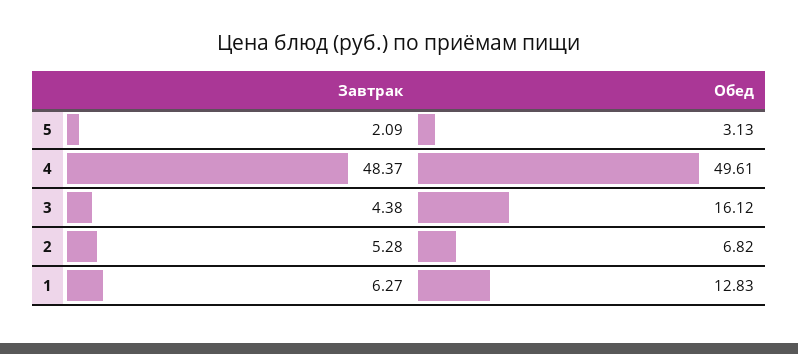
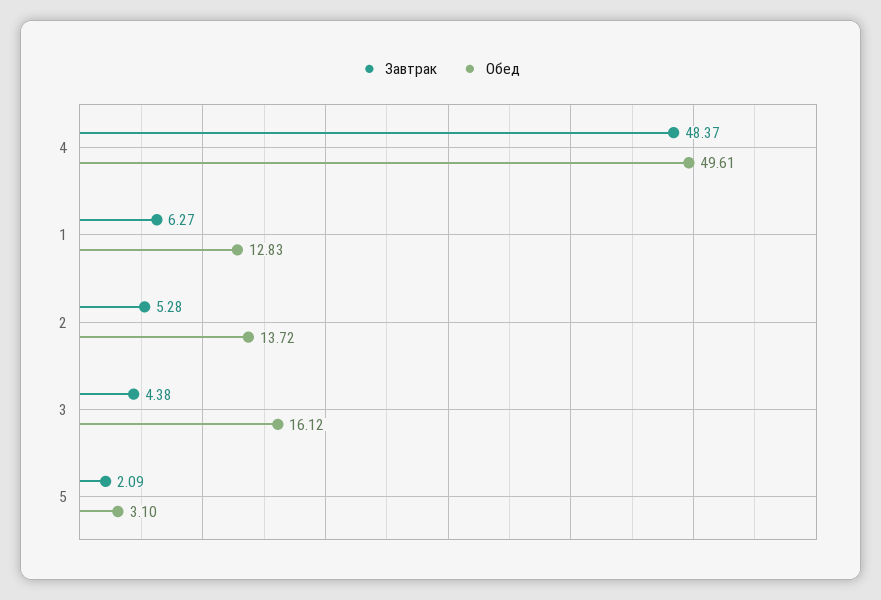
Обед, 5: 3.13 -> 3.1
Обед, 2: 6.82 -> 13.72

